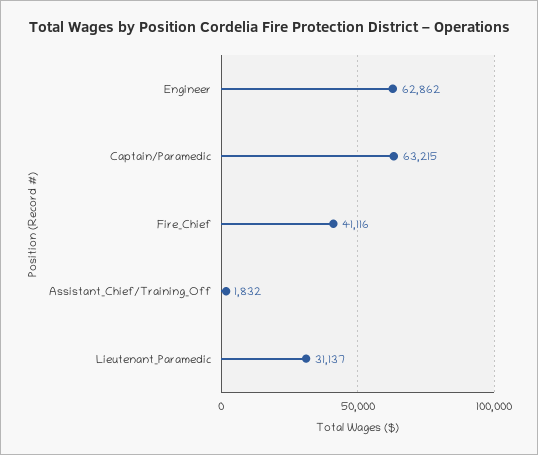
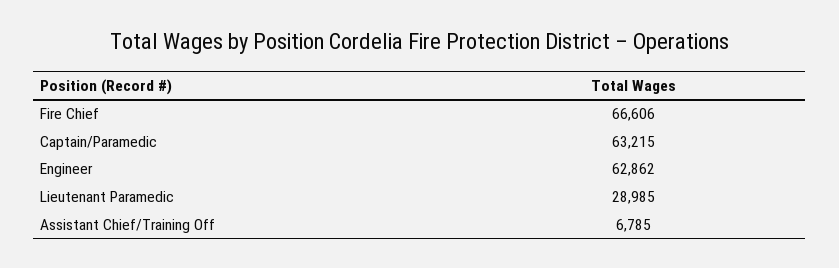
Fire_Chief: 41116 -> 66606
Assistant_Chief/Training_Off: 1832 -> 6785
Lieutenant_Paramedic: 31137 -> 28985

